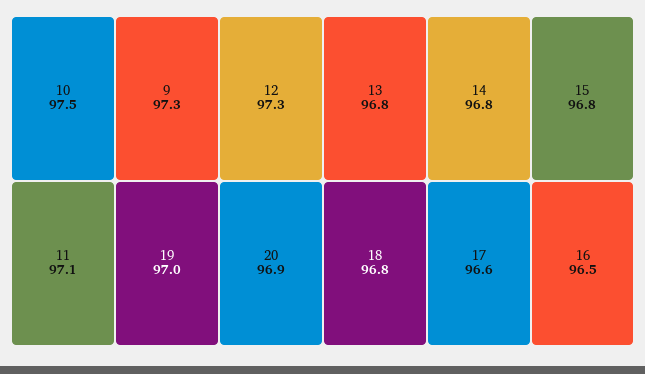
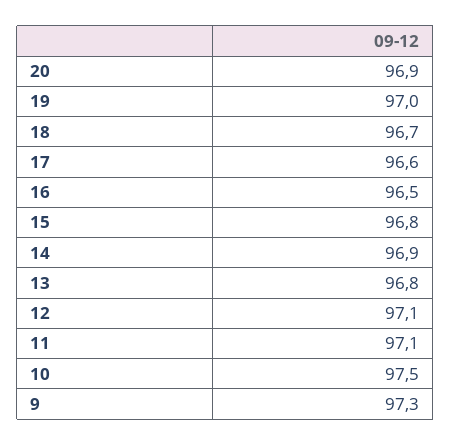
12: 97.3 -> 97.1
14: 96.8 -> 96.9
18: 96.8 -> 96.7

